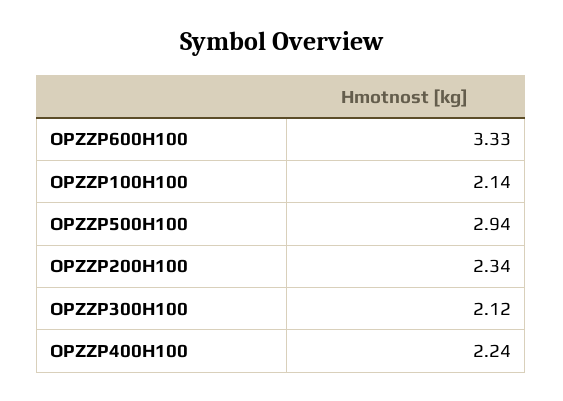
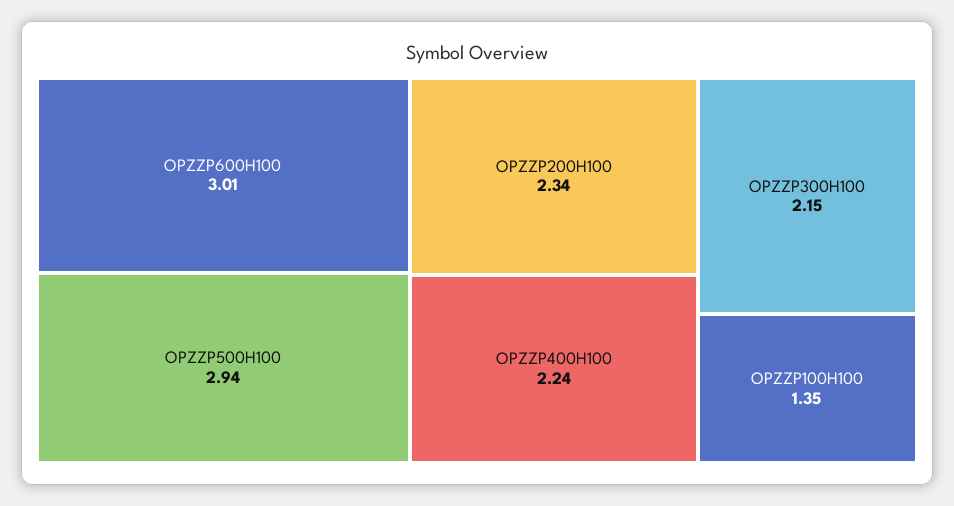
OPZZP600H100: 3.33 -> 3.01
OPZZP100H100: 2.14 -> 1.35
OPZZP300H100: 2.12 -> 2.15

